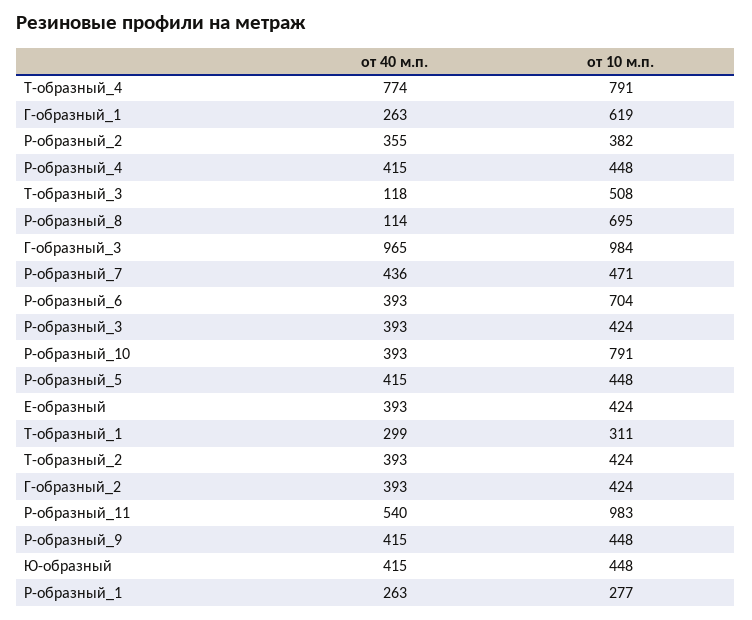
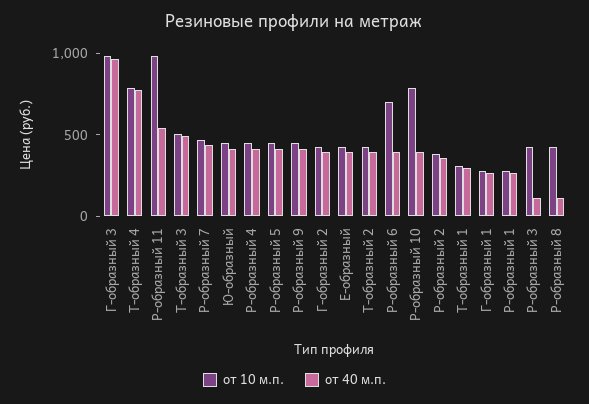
от 10 м.п., Г-образный_1: 619 -> 300
от 40 м.п., Т-образный_3: 118 -> 500
от 10 м.п., Р-образный_8: 695 -> 400
от 40 м.п., Р-образный_3: 393 -> 100

